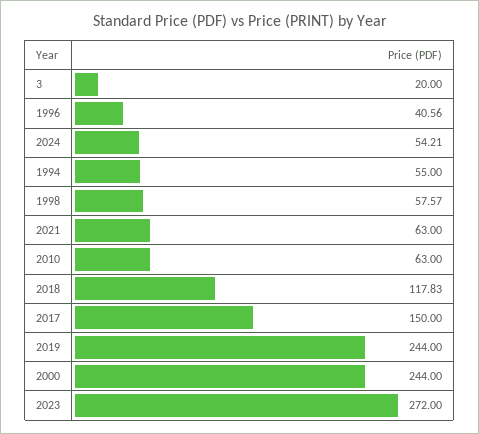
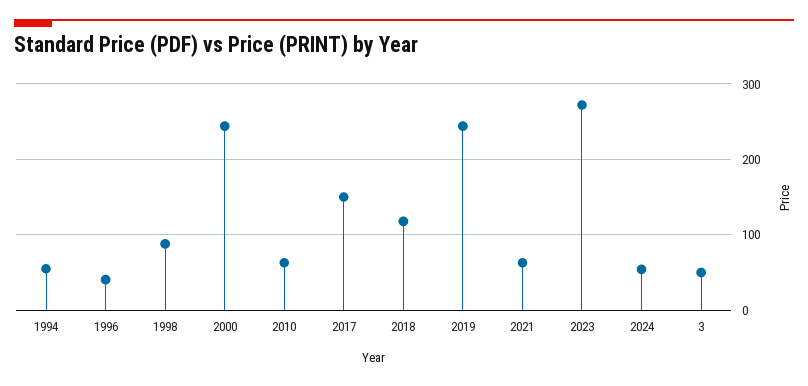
3: 20 -> 50
1998: 57.57 -> 90

